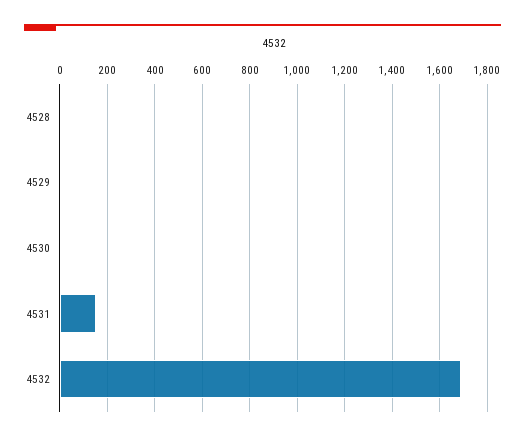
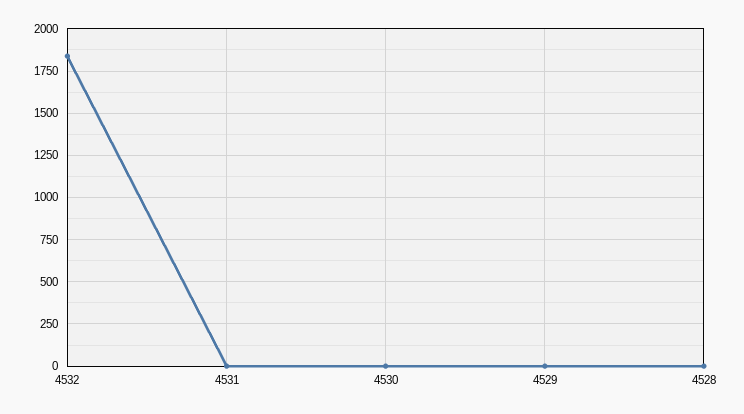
4531: 150 -> 0
4532: 1700 -> 1850

